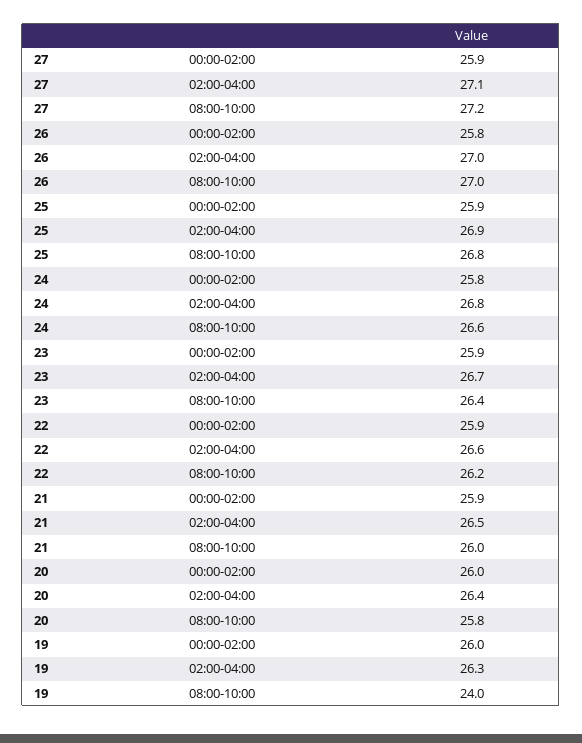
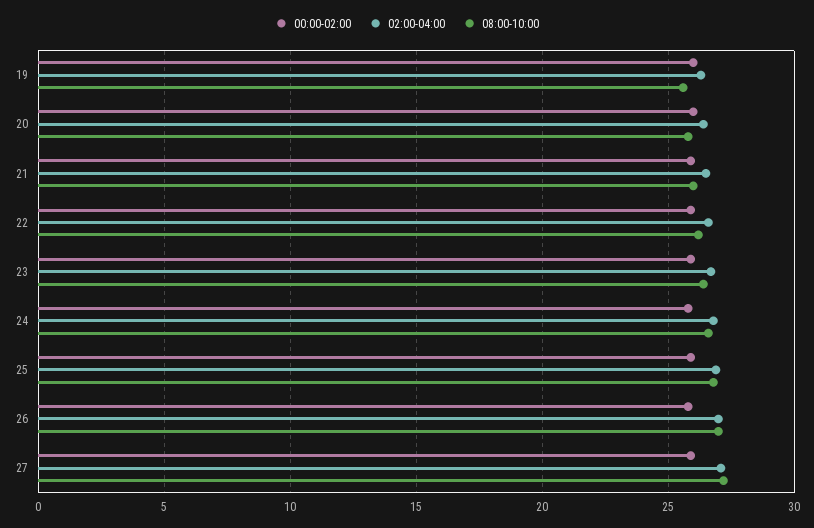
08:00-10:00, 19: 24 -> 25.5

